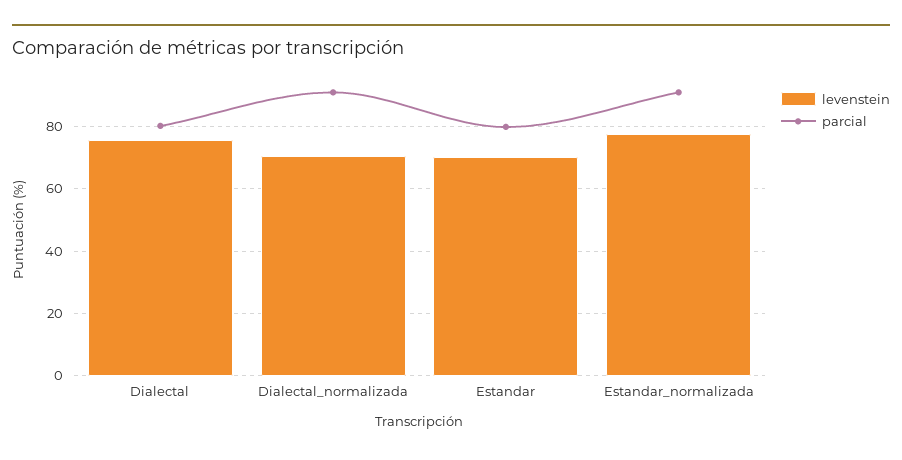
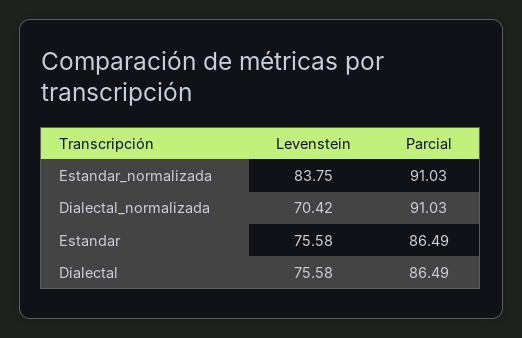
parcial, Dialectal: 80 -> 86.49
levenstein, Estandar: 70 -> 75.58
parcial, Estandar: 80 -> 86.49
levenstein, Estandar_normalizada: 78 -> 83.75

